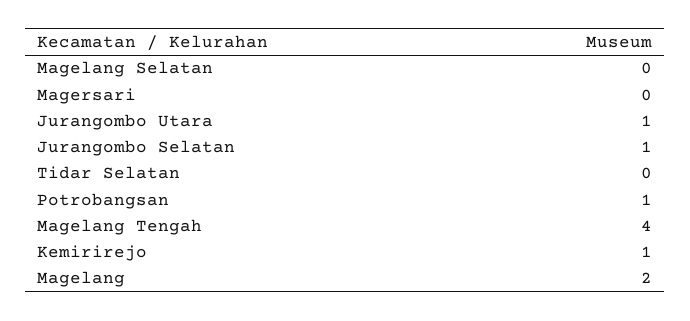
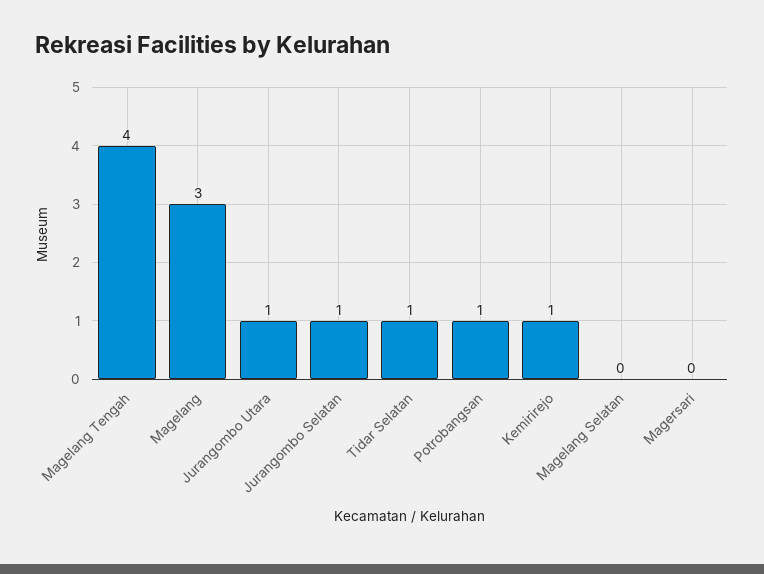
Tidar Selatan: 0 -> 1
Magelang: 2 -> 3

